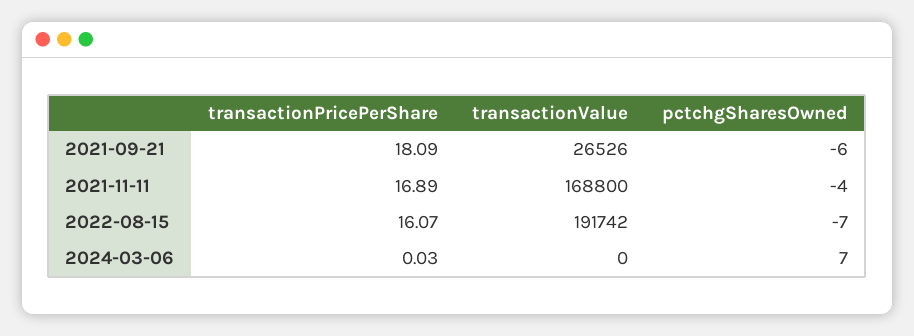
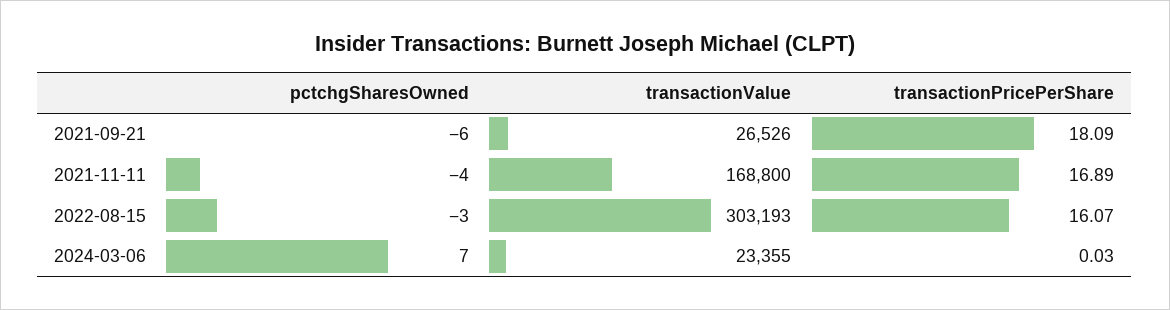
transactionValue, 2022-08-15: 191742 -> 303193
pctchgSharesOwned, 2022-08-15: -7 -> -3
transactionValue, 2024-03-06: 0 -> 23355

